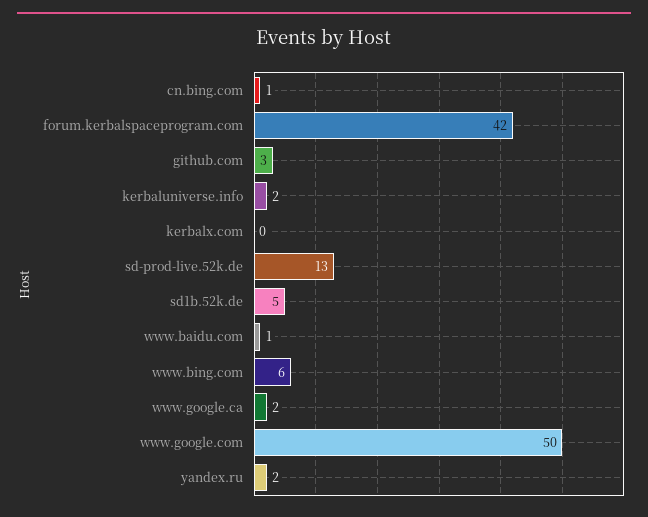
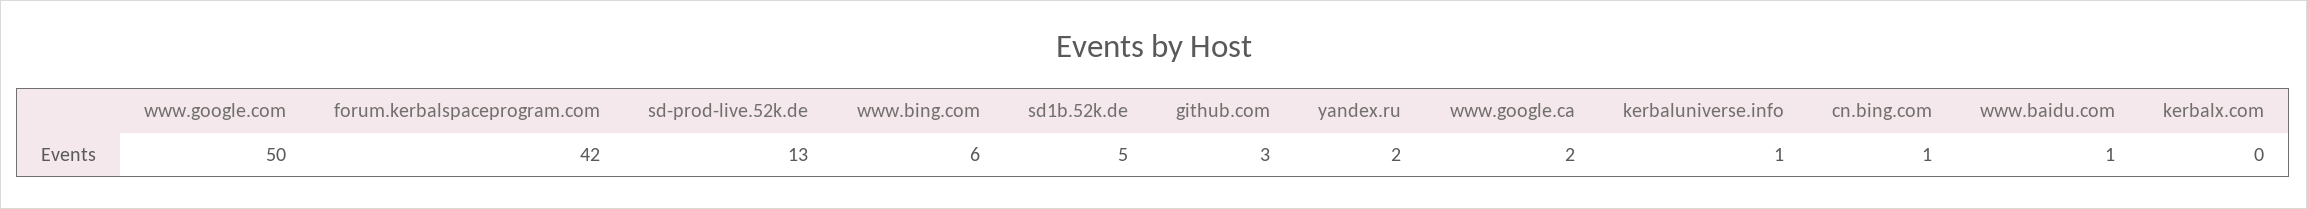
kerbaluniverse.info: 2 -> 1

